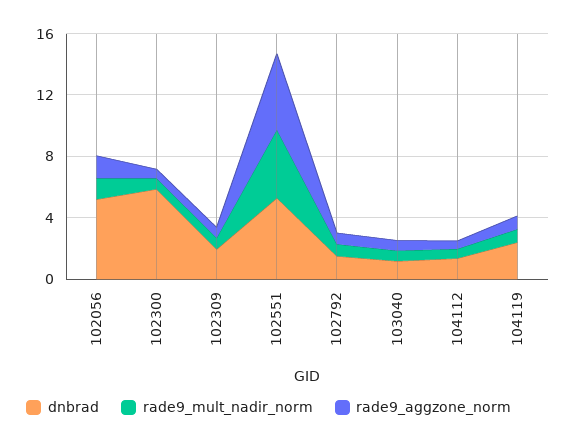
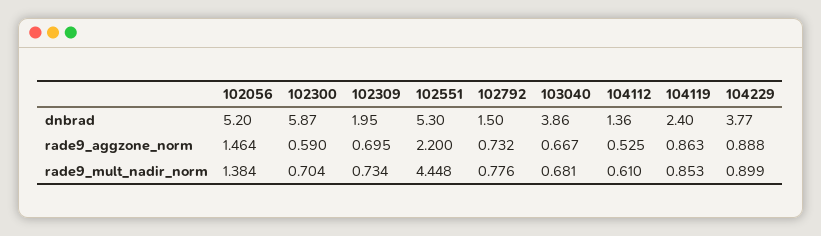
rade9_aggzone_norm, 102551: 5 -> 2.2
dnbrad, 103040: 1 -> 3.86
dnbrad, 104229: none -> 3.77
rade9_aggzone_norm, 104229: none -> 0.888
rade9_mult_nadir_norm, 104229: none -> 0.899

